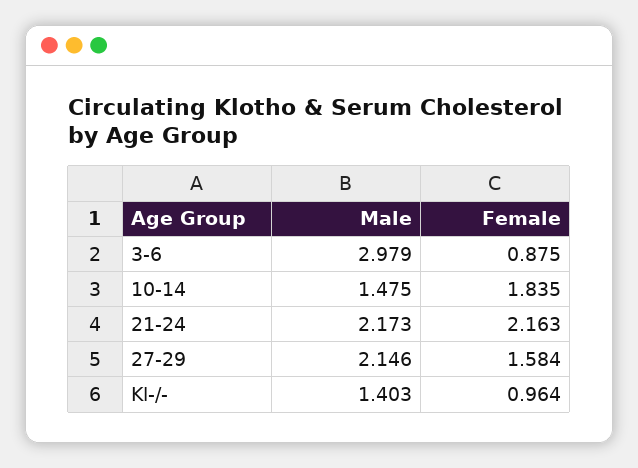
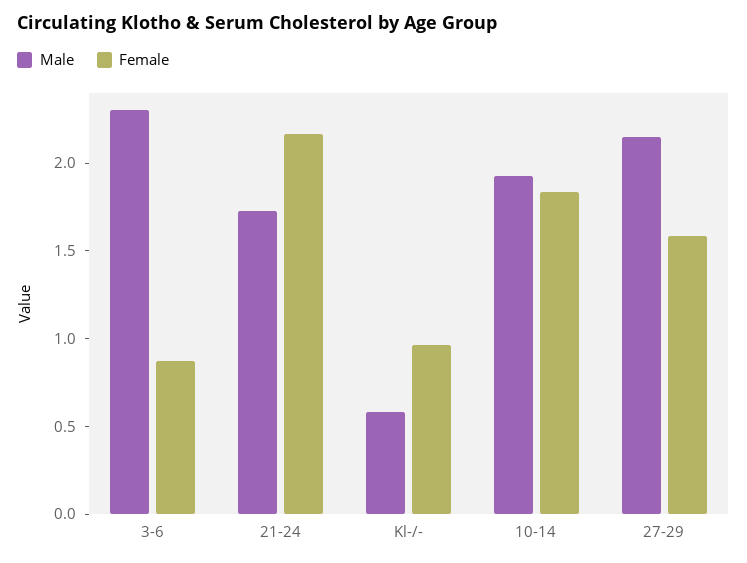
Male, 3-6: 2.979 -> 2.3
Male, 10-14: 1.475 -> 1.9
Male, 21-24: 2.173 -> 1.7
Male, Kl-/-: 1.403 -> 0.6

